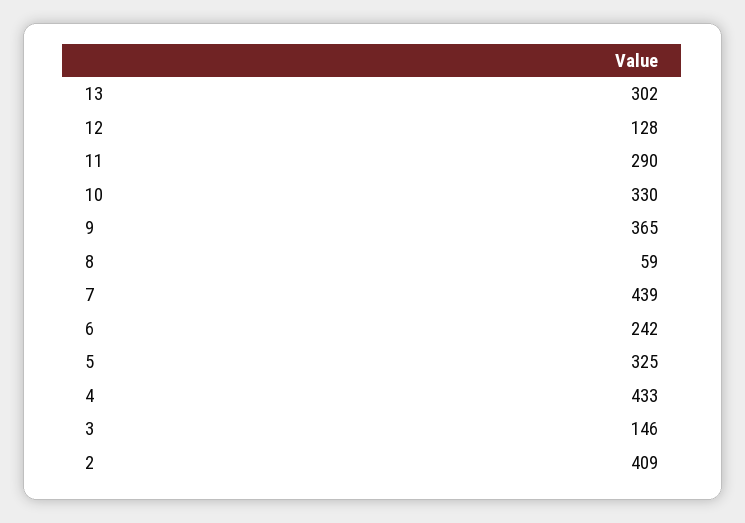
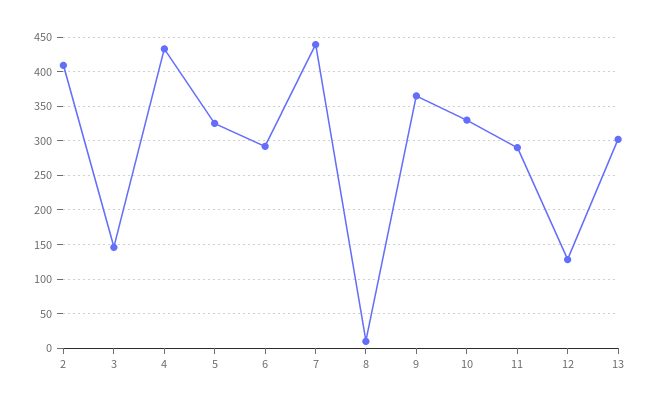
8: 59 -> 10
6: 242 -> 290

